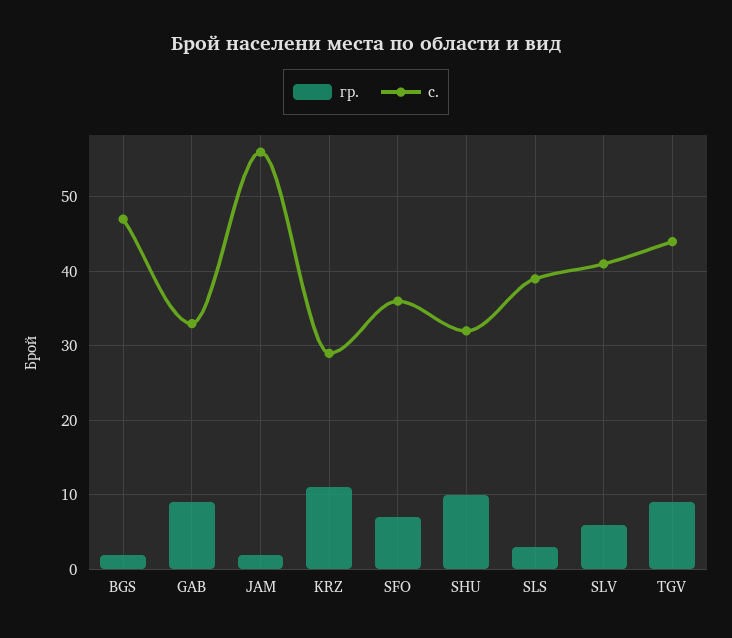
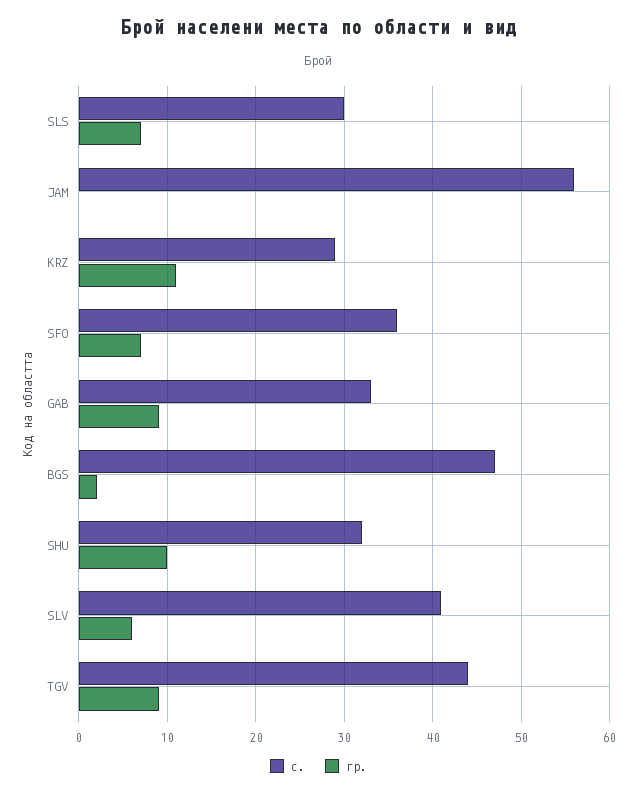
гр., JAM: 2 -> 0
гр., SLS: 3 -> 7
с., SLS: 39 -> 30

